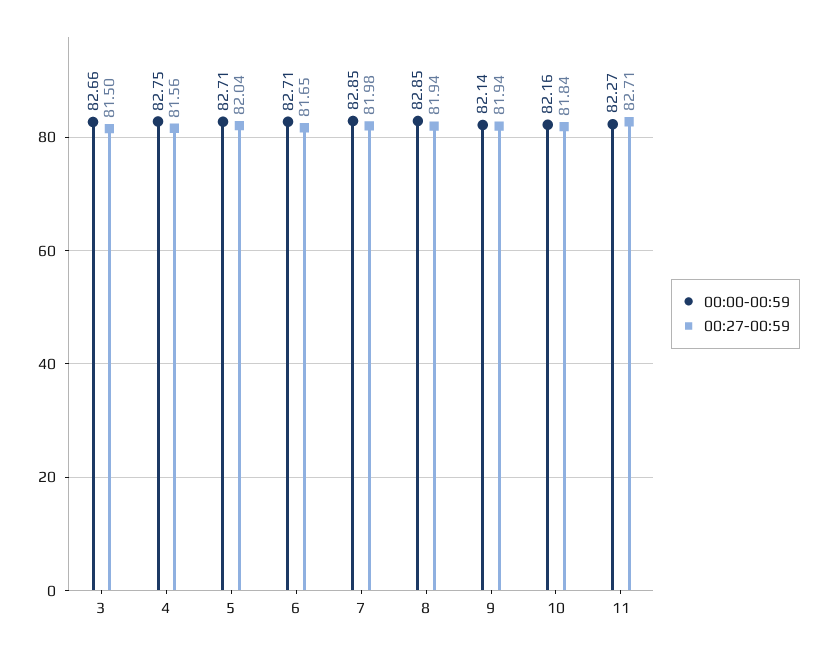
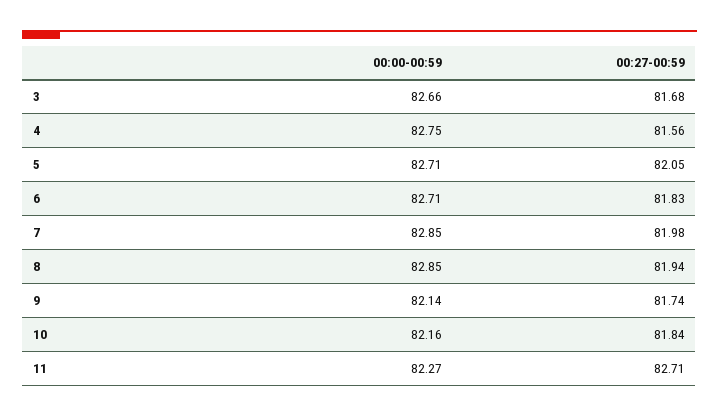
00:27-00:59, 3: 81.5 -> 81.68
00:27-00:59, 5: 82.04 -> 82.05
00:27-00:59, 6: 81.65 -> 81.83
00:27-00:59, 9: 81.94 -> 81.74

